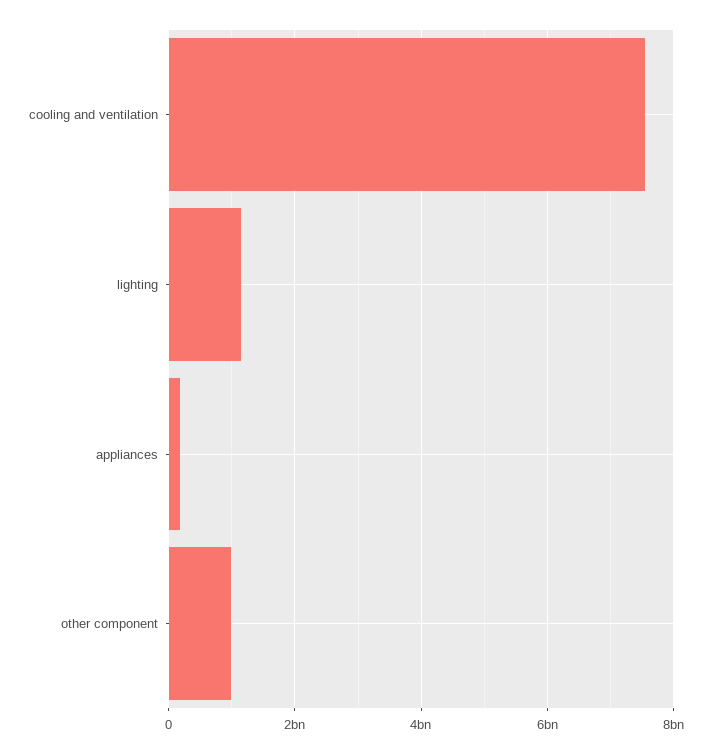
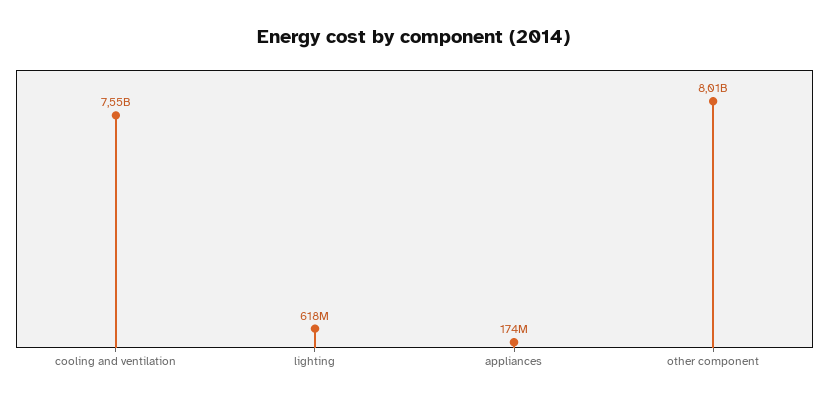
lighting: 1200000000 -> 618000000
other component: 1000000000 -> 8010000000

